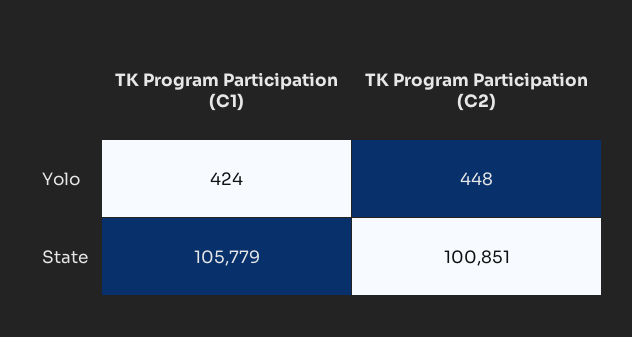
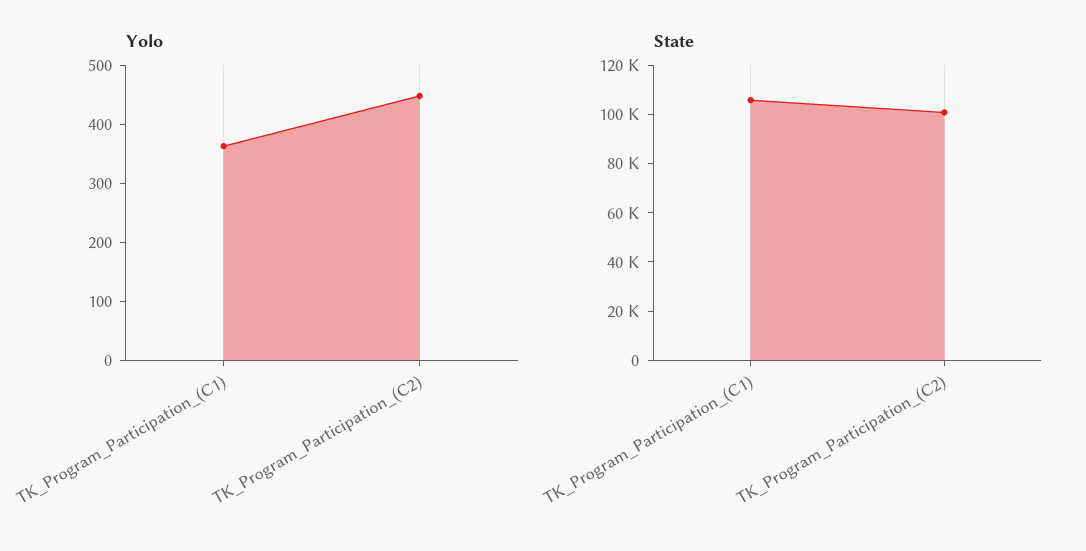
Yolo, TK Program Participation (C1): 424 -> 360

